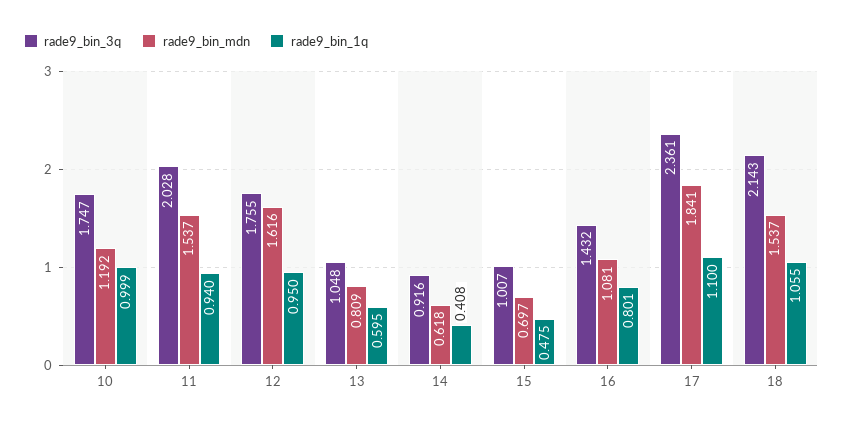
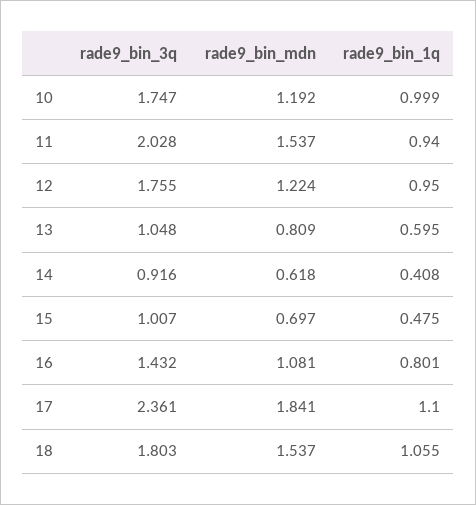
rade9_bin_mdn, 12: 1.616 -> 1.224
rade9_bin_3q, 18: 2.143 -> 1.803

